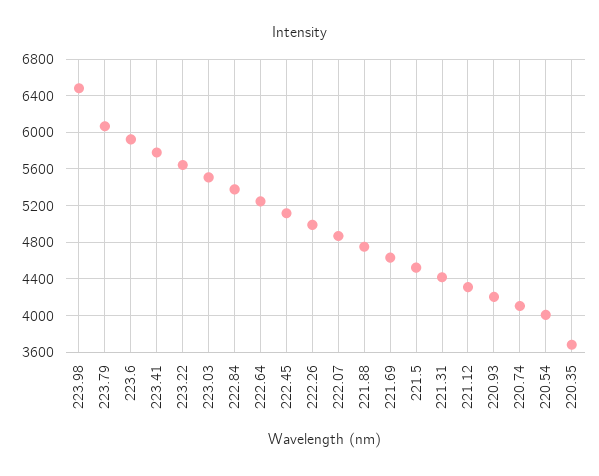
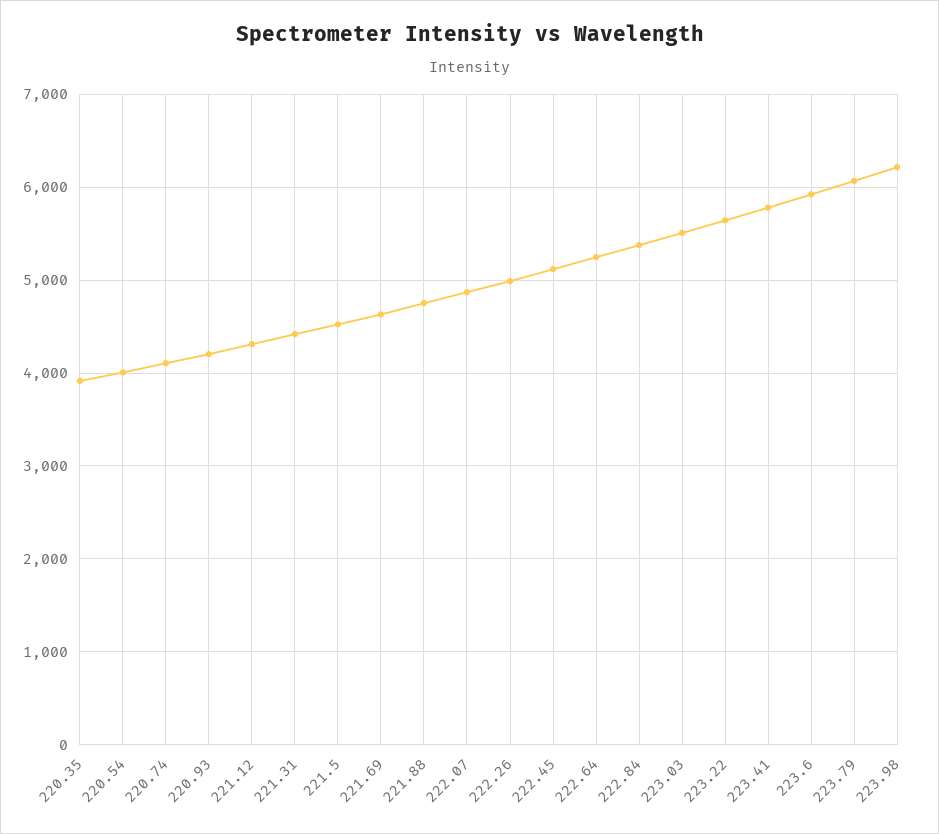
223.98: 6500 -> 6200
220.35: 3700 -> 3900

